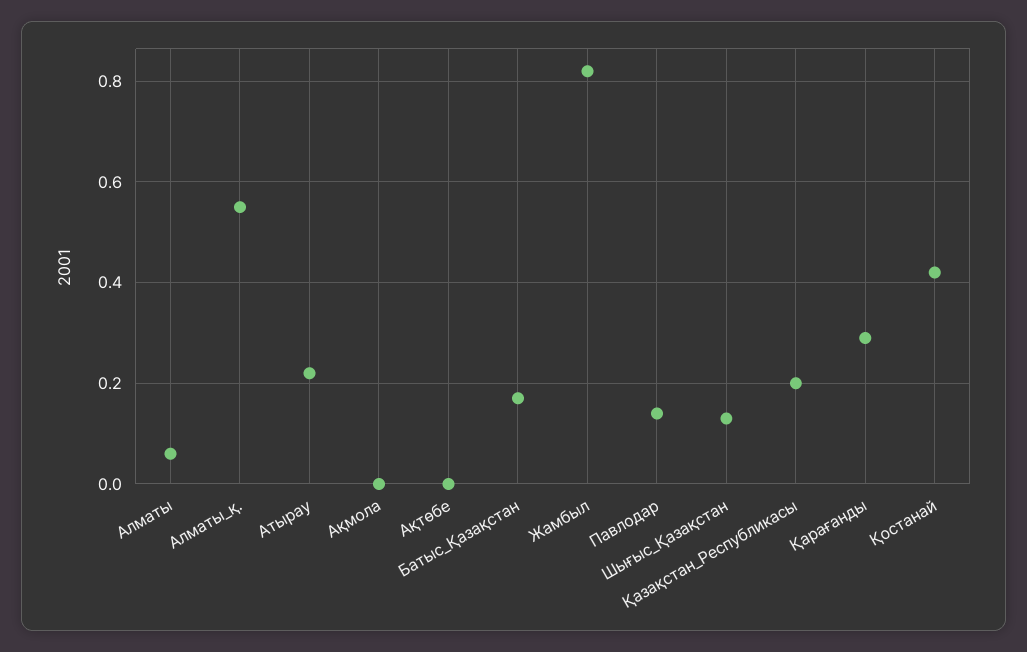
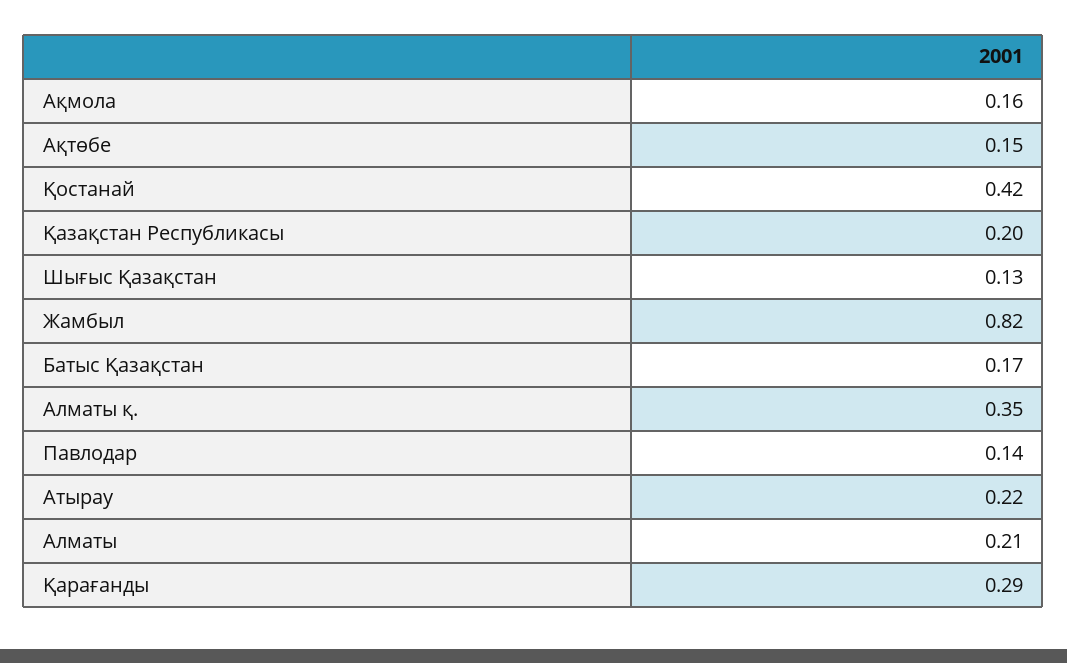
Алматы: 0.05 -> 0.21
Алматы_қ.: 0.55 -> 0.35
Ақмола: 0 -> 0.16
Ақтөбе: 0 -> 0.15

